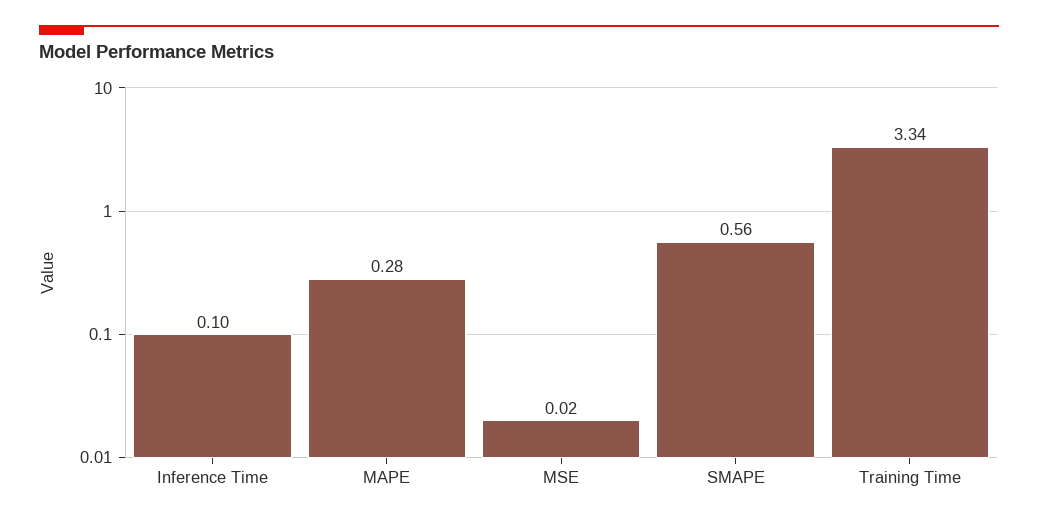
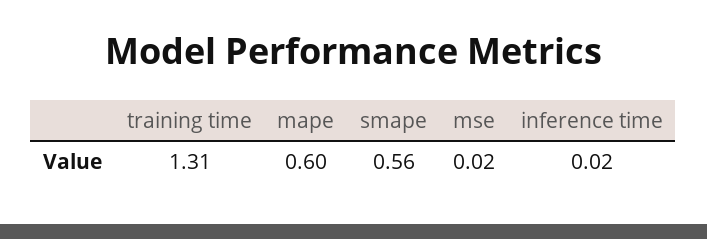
Inference Time: 0.1 -> 0.02
MAPE: 0.28 -> 0.6
Training Time: 3.34 -> 1.31

